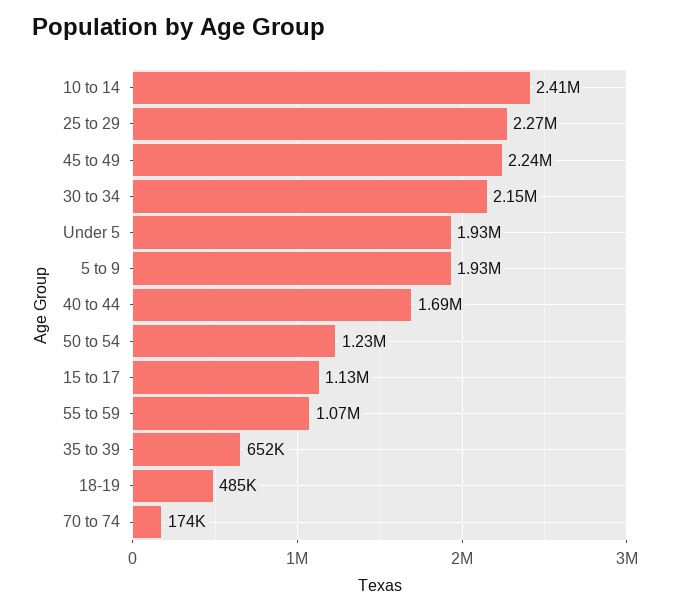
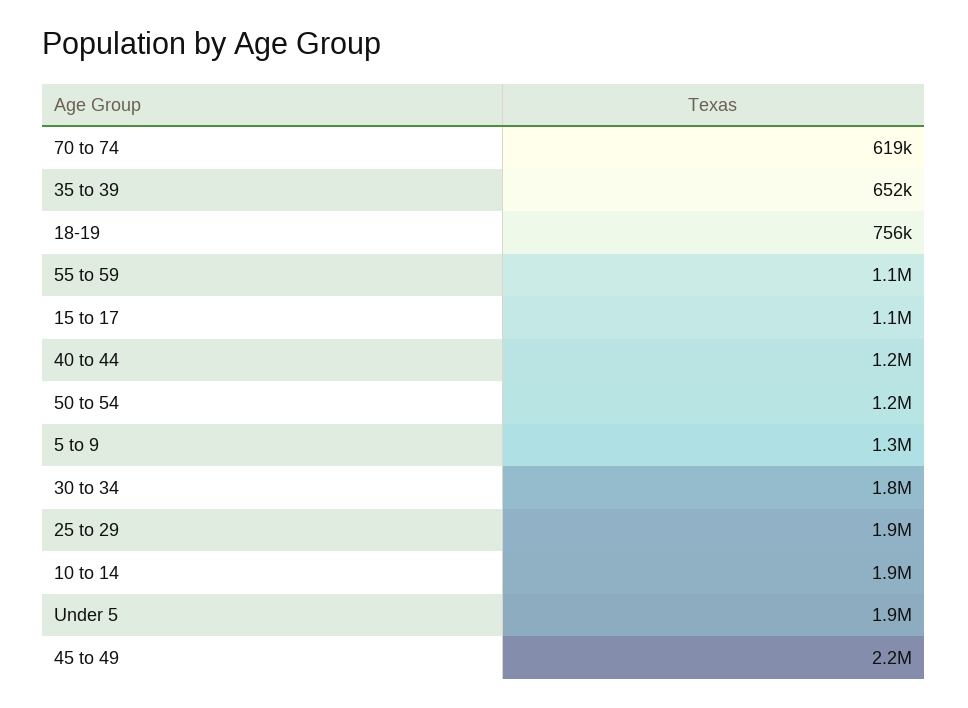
10 to 14: 2410000 -> 1900000
25 to 29: 2270000 -> 1900000
30 to 34: 2150000 -> 1800000
5 to 9: 1930000 -> 1300000
40 to 44: 1690000 -> 1200000
18-19: 485000 -> 756000
70 to 74: 174000 -> 619000

